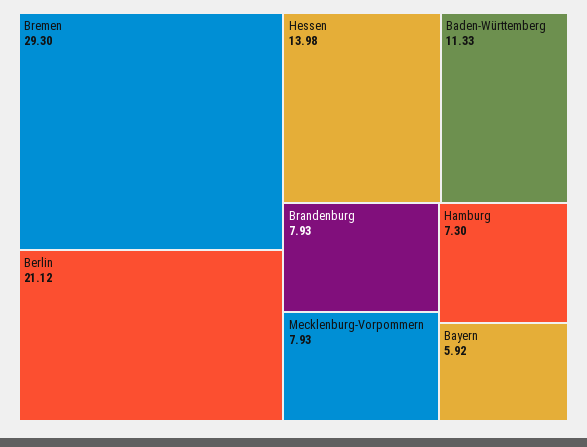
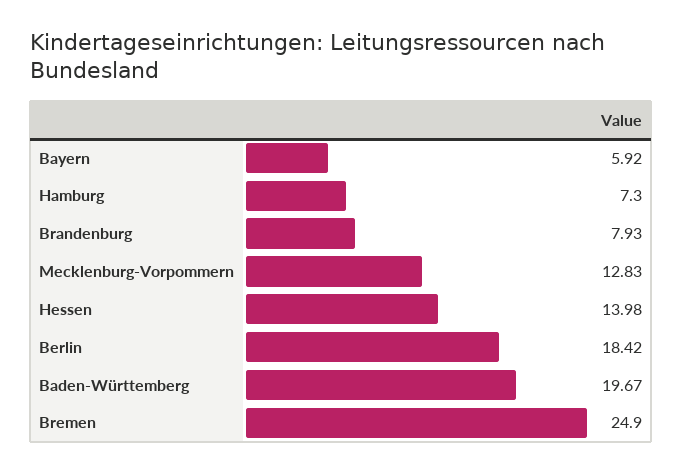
Bremen: 29.3 -> 24.9
Berlin: 21.12 -> 18.42
Baden-Württemberg: 11.33 -> 19.67
Mecklenburg-Vorpommern: 7.93 -> 12.83

